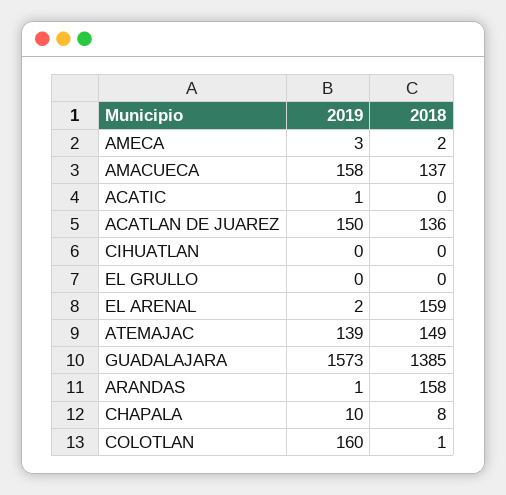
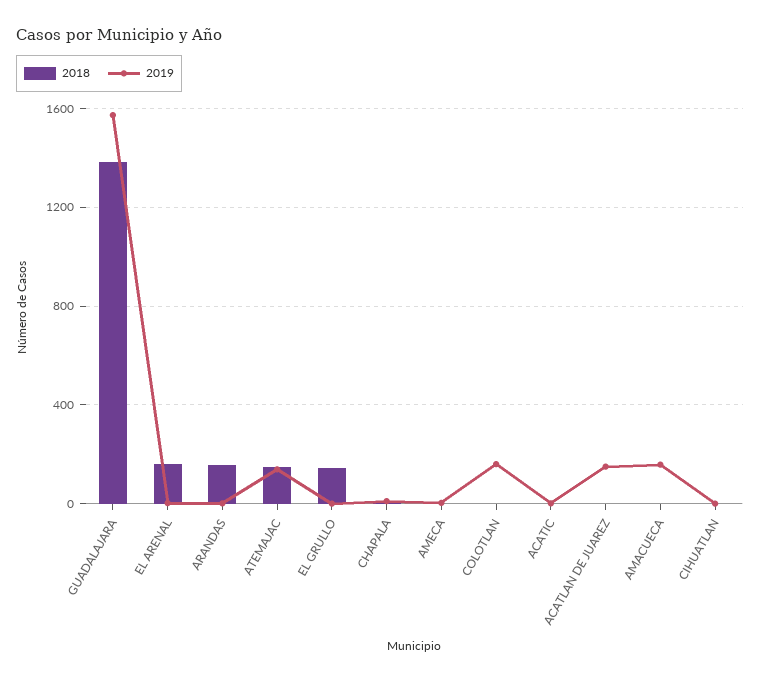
2018, AMACUECA: 137 -> 0
2018, ACATLAN DE JUAREZ: 136 -> 0
2018, EL GRULLO: 0 -> 150

